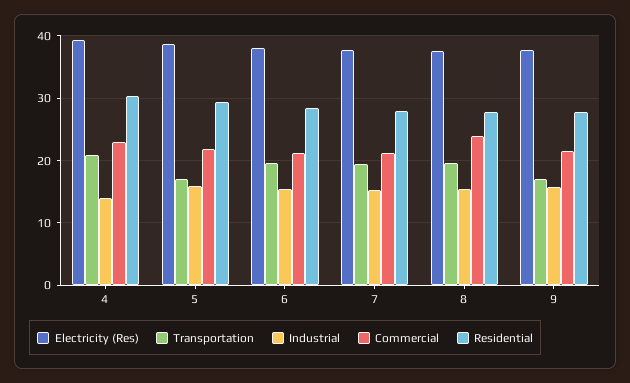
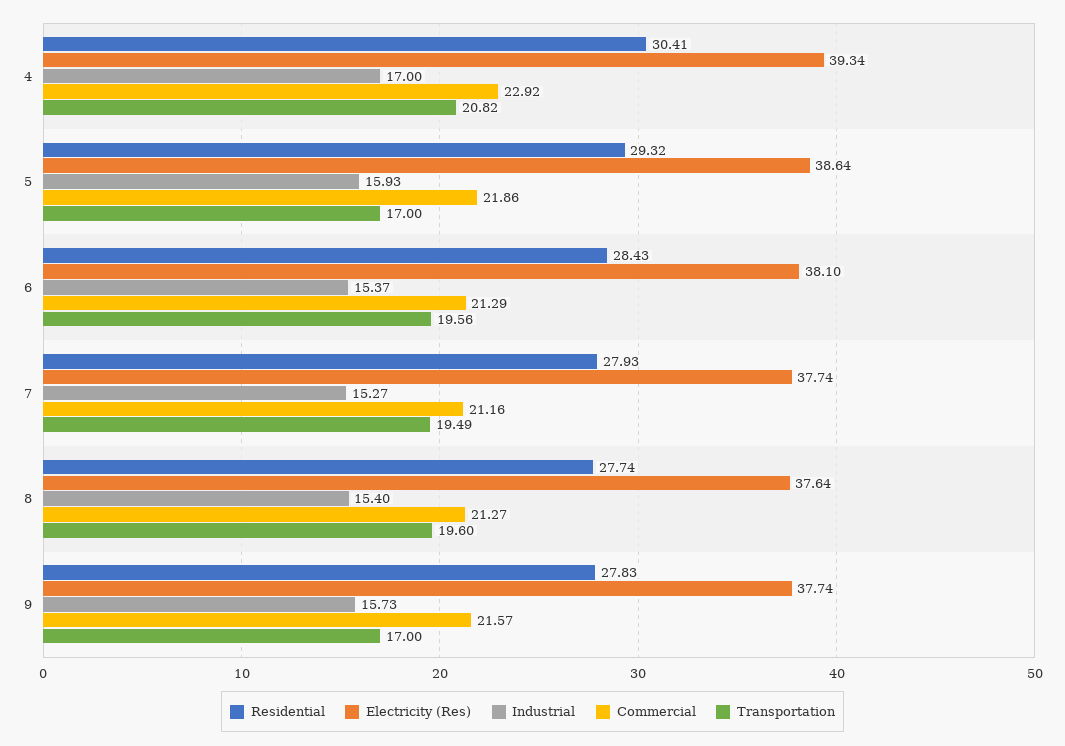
Industrial, 4: 14 -> 17
Commercial, 8: 24 -> 21.27

